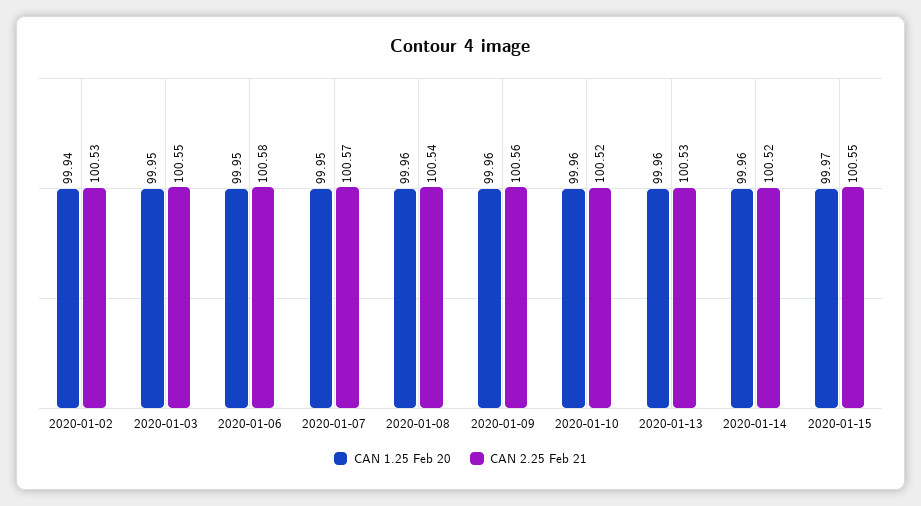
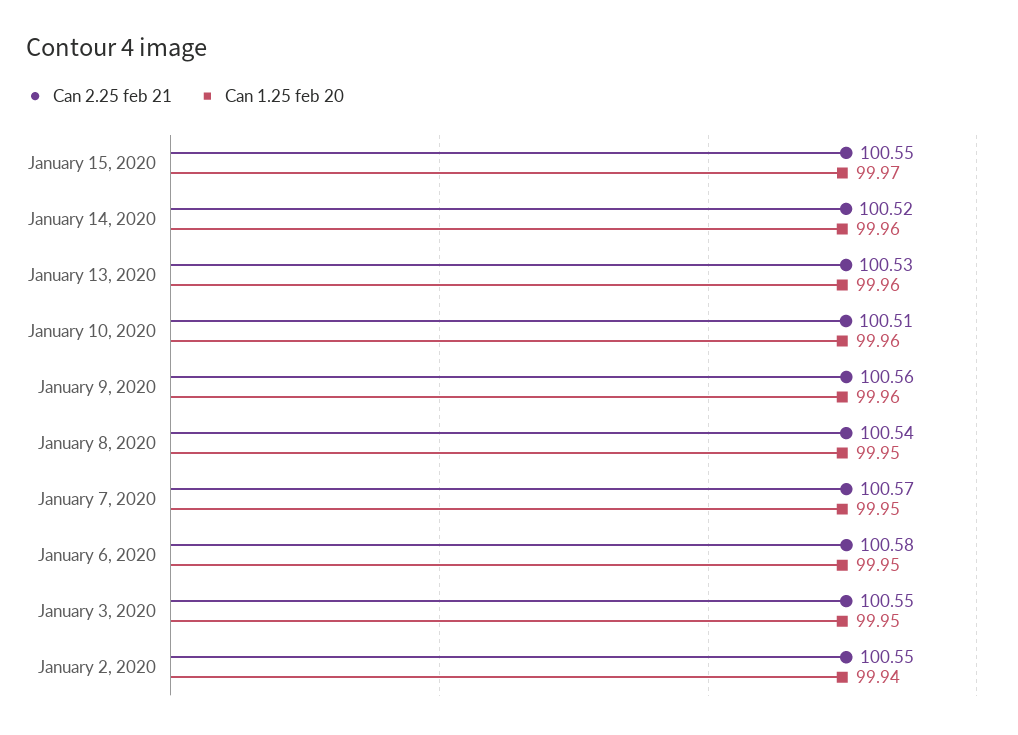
CAN 2.25 Feb 21, 2020-01-02: 100.53 -> 100.55
CAN 1.25 Feb 20, 2020-01-08: 99.96 -> 99.95
CAN 2.25 Feb 21, 2020-01-10: 100.52 -> 100.51

